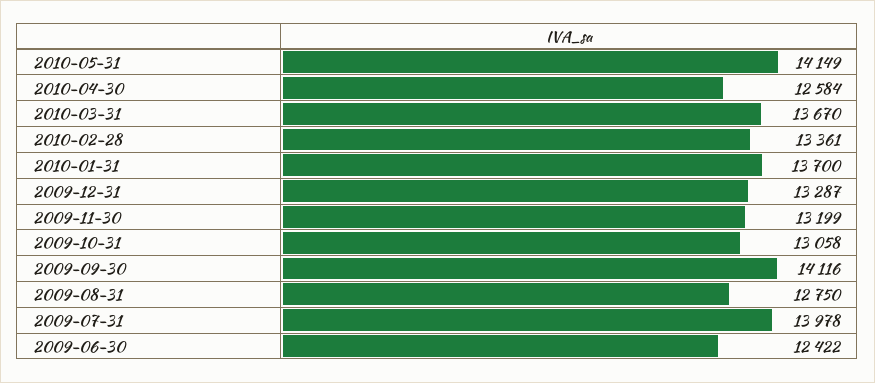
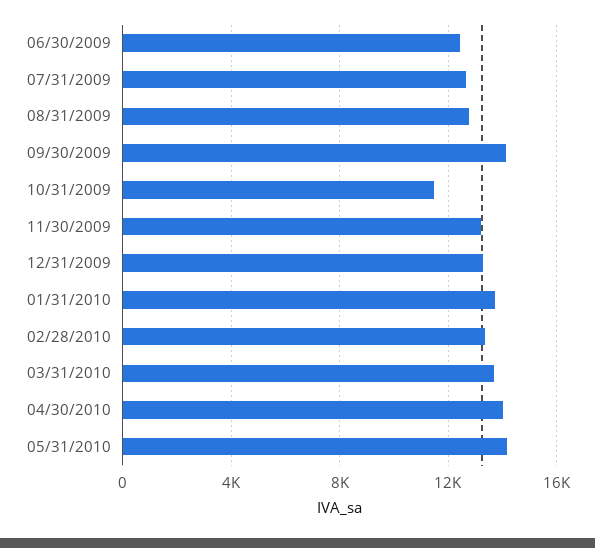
2010-04-30: 12584 -> 14000
2009-10-31: 13058 -> 11500
2009-07-31: 13978 -> 12500

